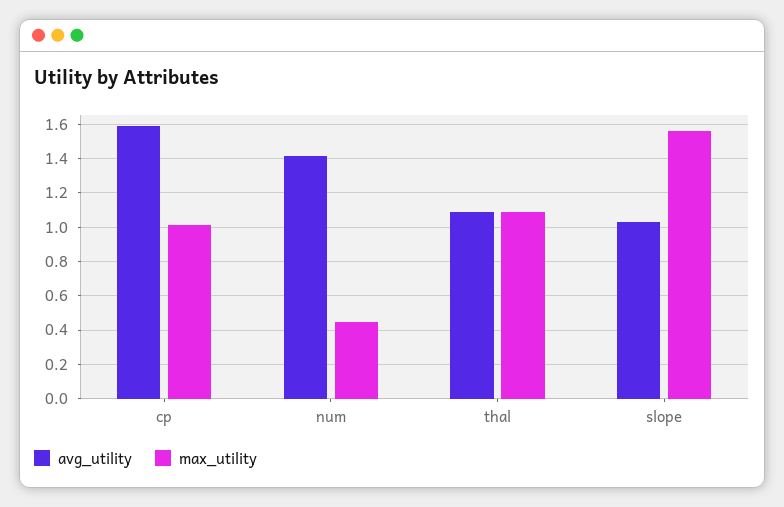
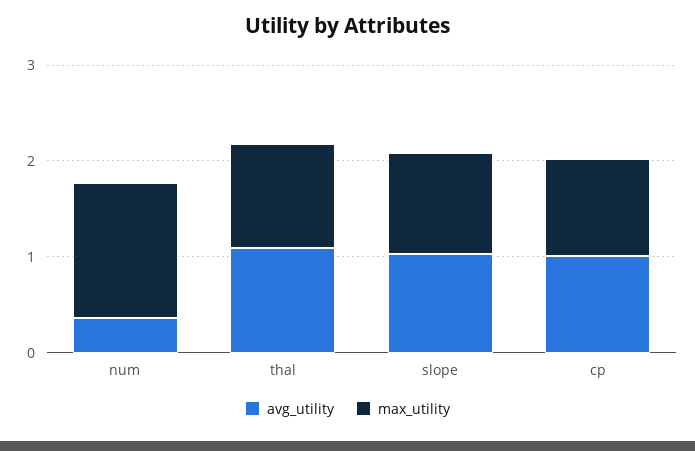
avg_utility, cp: 1.6 -> 1
avg_utility, num: 1.4 -> 0.4
max_utility, num: 0.45 -> 1.4
max_utility, slope: 1.55 -> 1

